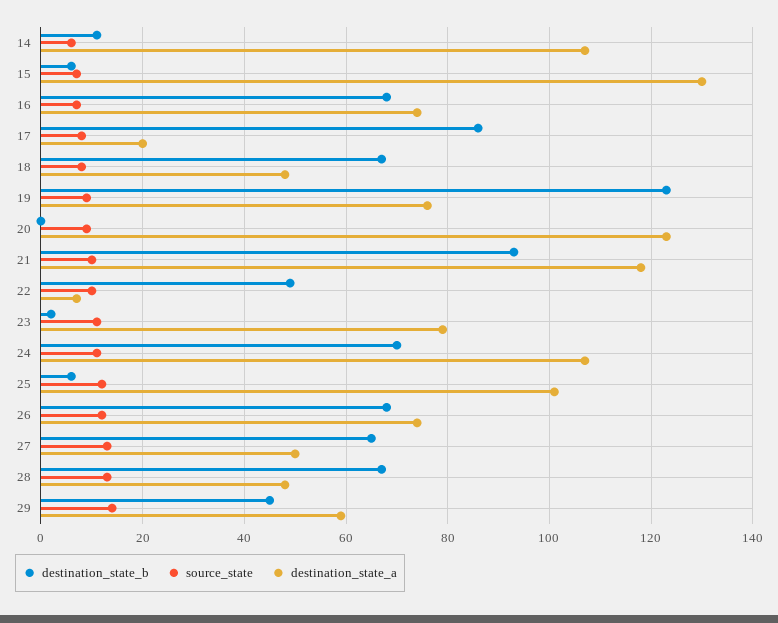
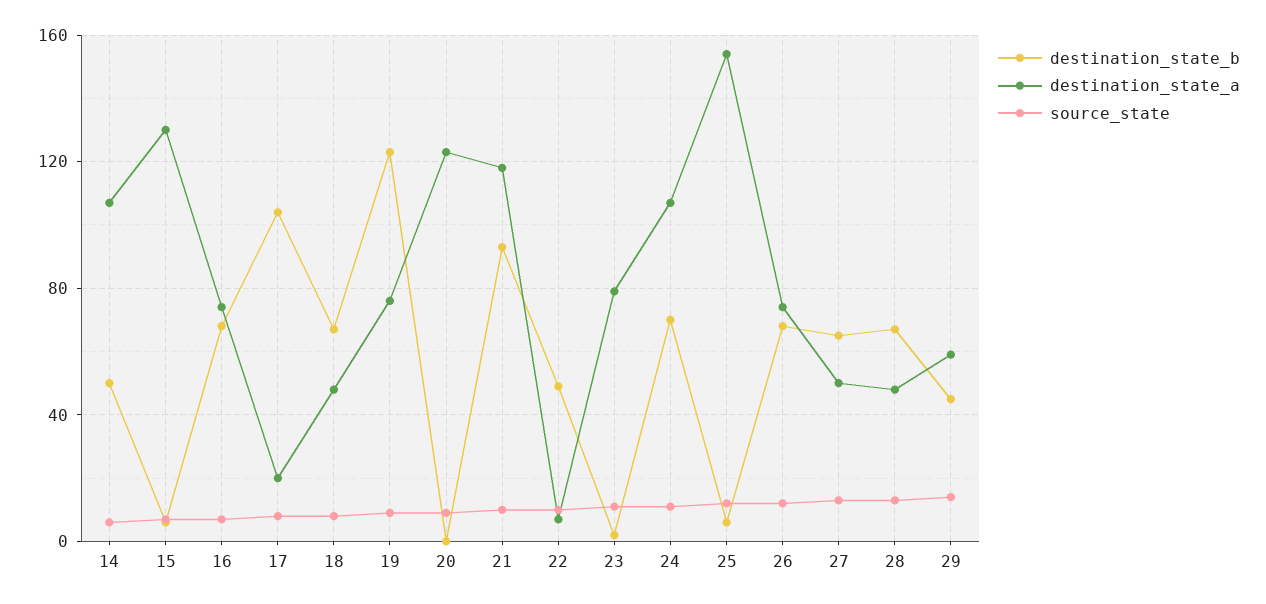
destination_state_b, 14: 10 -> 50
destination_state_b, 17: 85 -> 105
destination_state_a, 25: 100 -> 155

